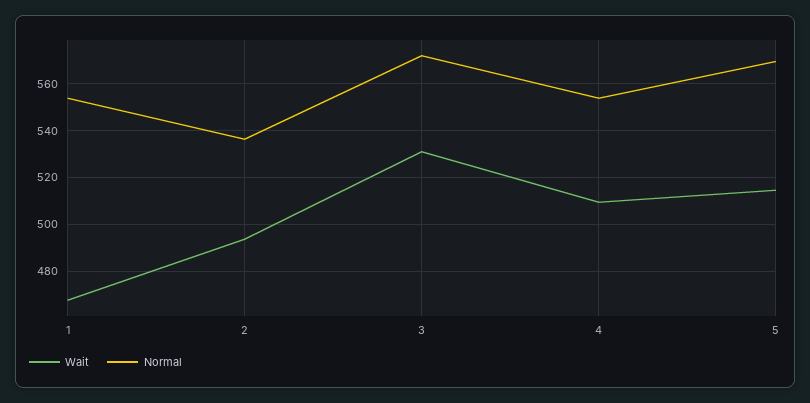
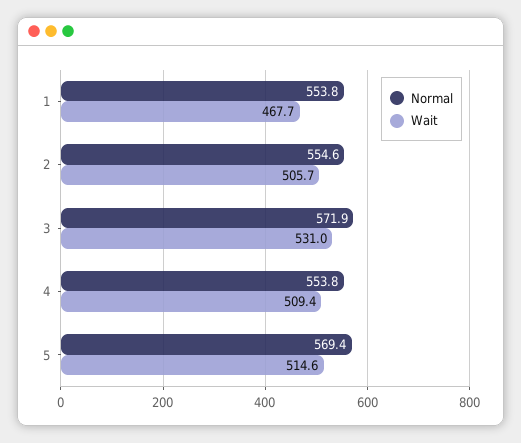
Wait, 2: 495 -> 505.7
Normal, 2: 535 -> 554.6

